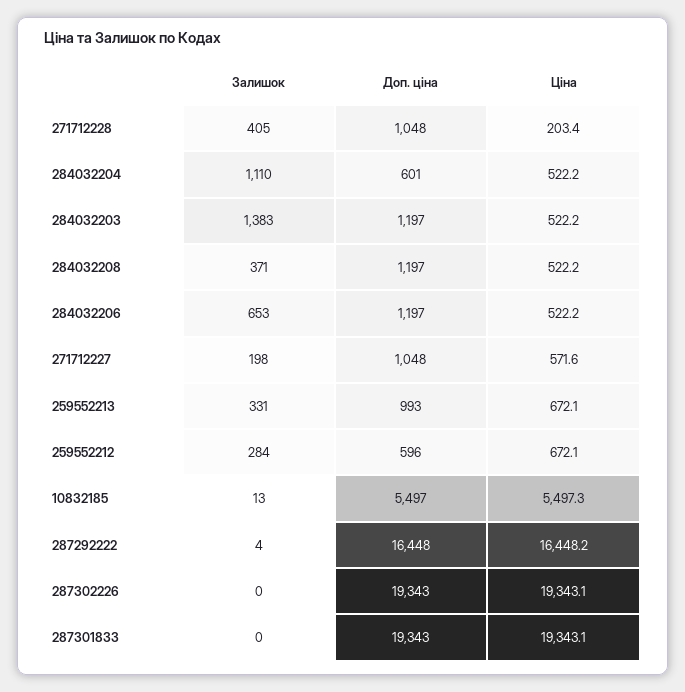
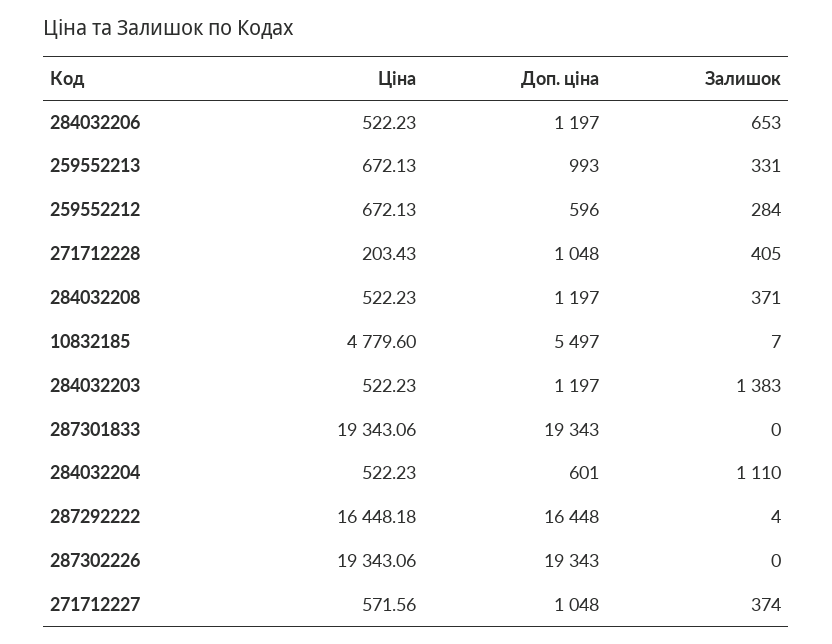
Залишок, 271712227: 198 -> 374
Залишок, 10832185: 13 -> 7
Ціна, 10832185: 5497.3 -> 4779.6

